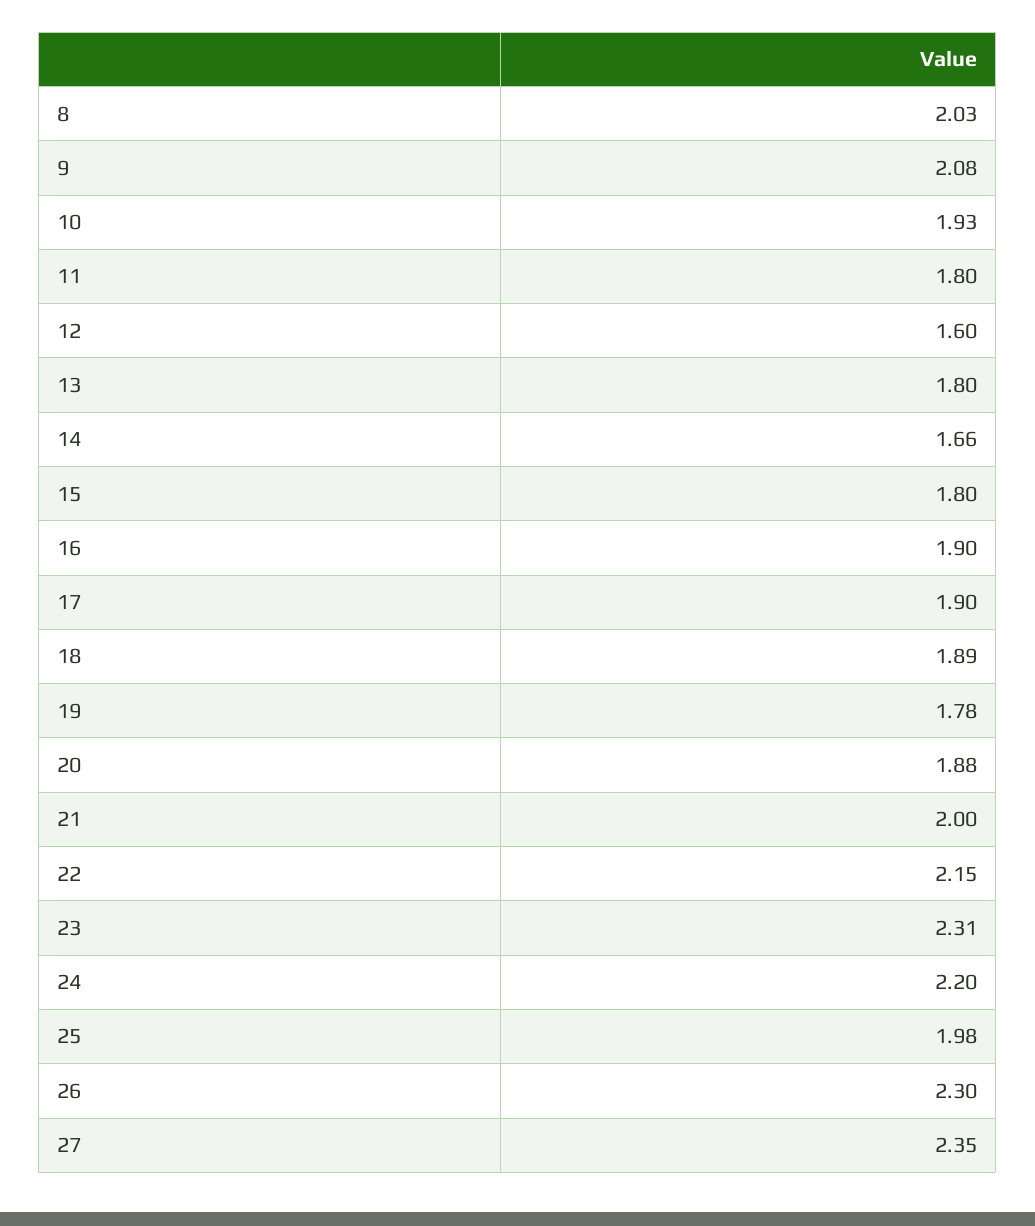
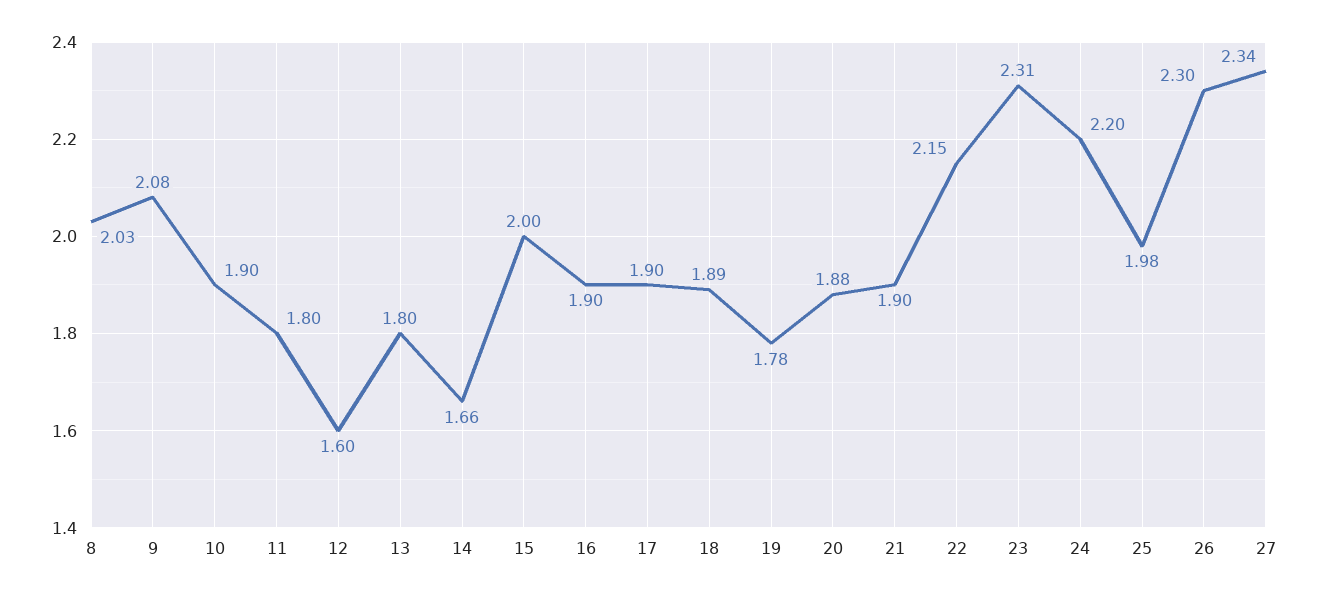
10: 1.93 -> 1.9
15: 1.8 -> 2
21: 2 -> 1.9
27: 2.35 -> 2.34

